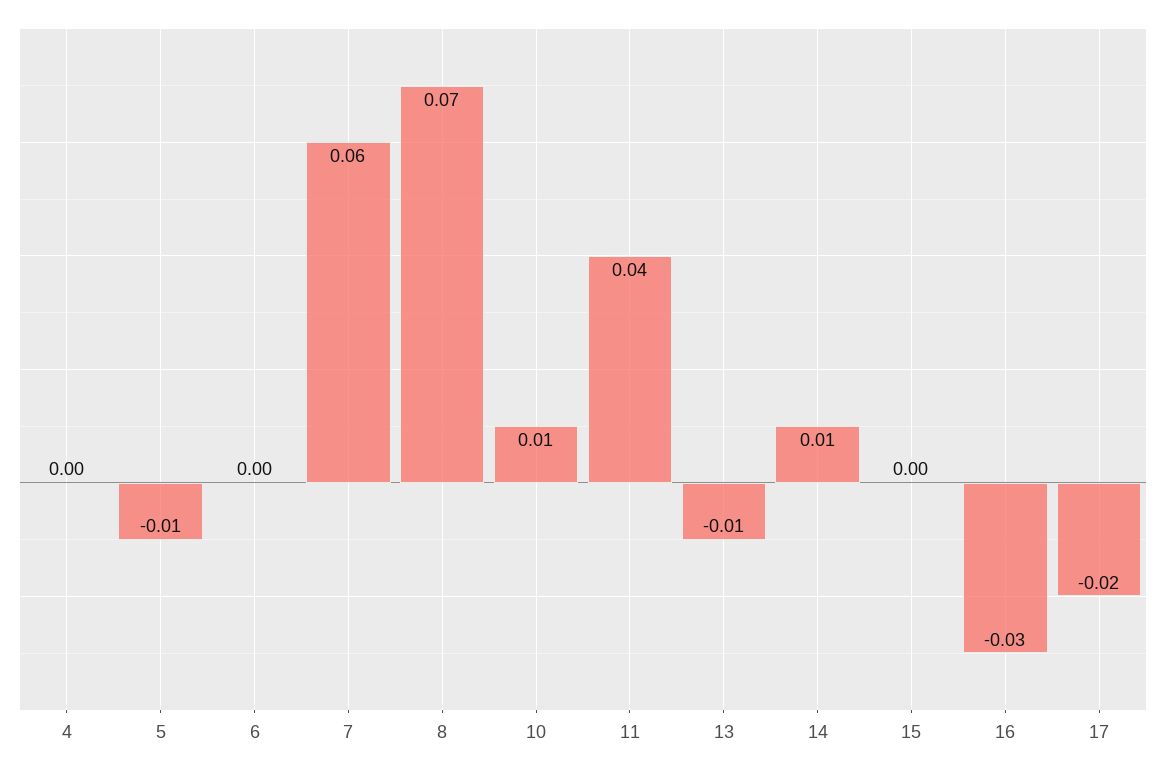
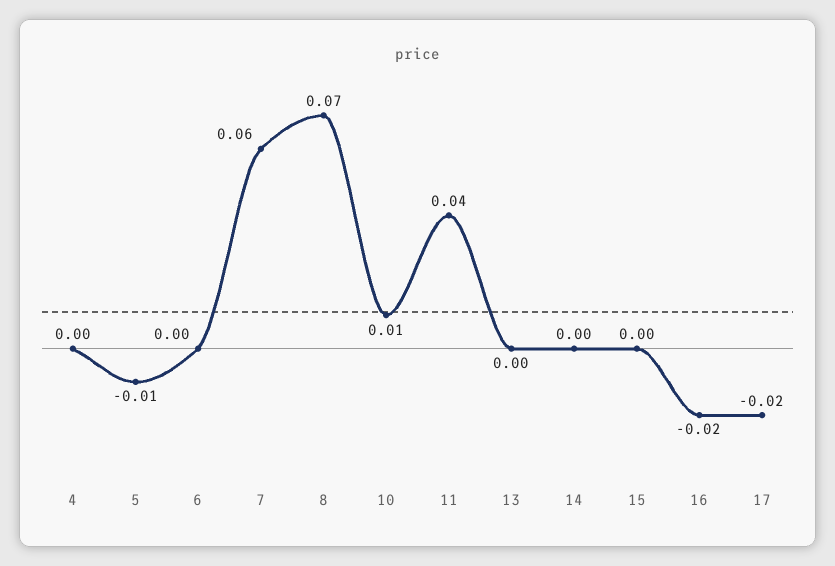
13: -0.01 -> 0
14: 0.01 -> 0
16: -0.03 -> -0.02

